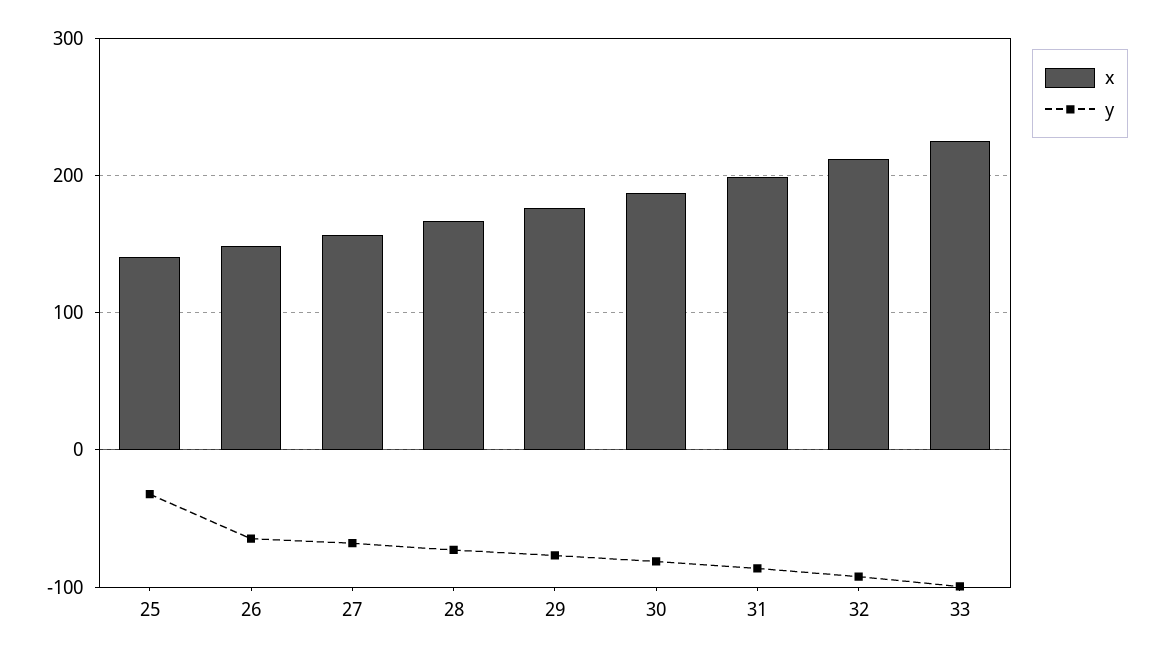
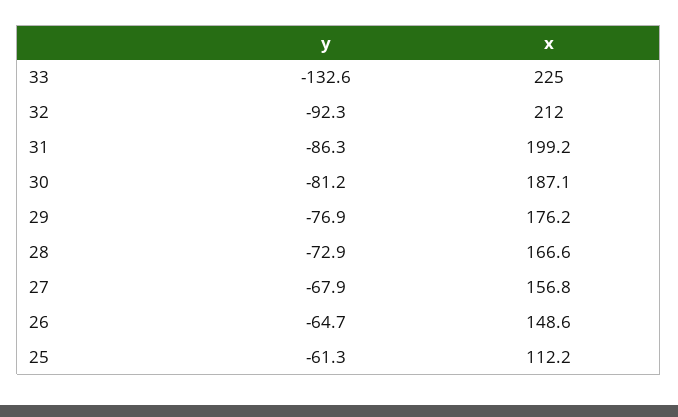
x, 25: 140 -> 112.2
y, 25: -30 -> -61.3
y, 33: -100 -> -132.6

